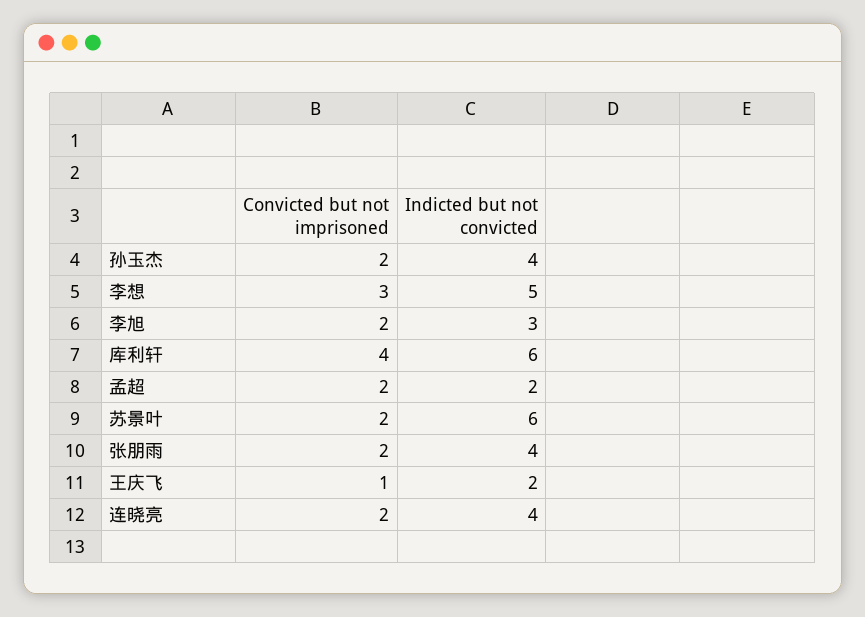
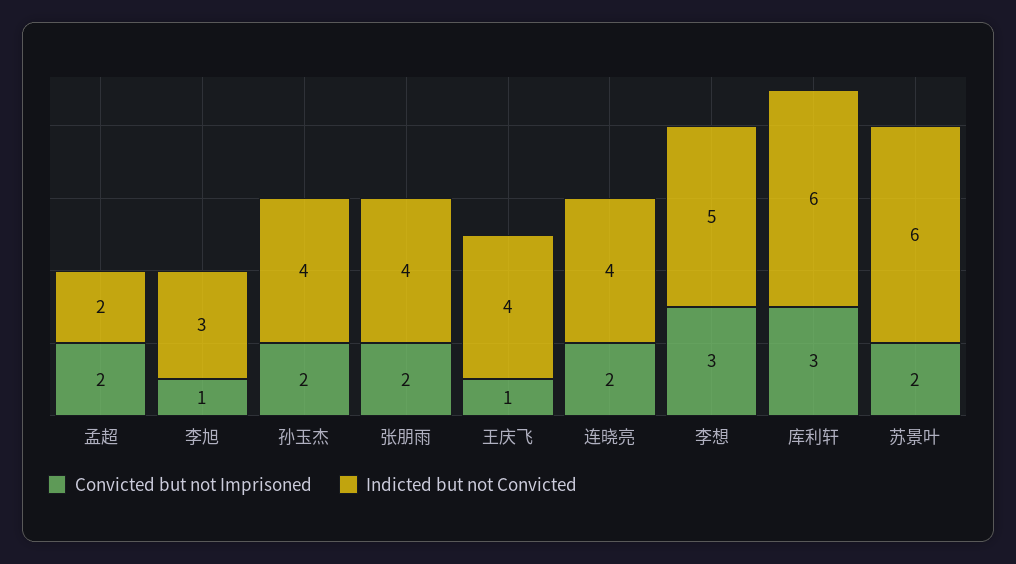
Convicted but not imprisoned, 李旭: 2 -> 1
Convicted but not imprisoned, 库利轩: 4 -> 3
Indicted but not convicted, 王庆飞: 2 -> 4

